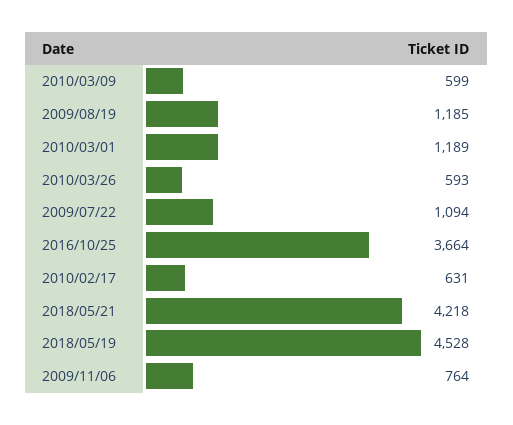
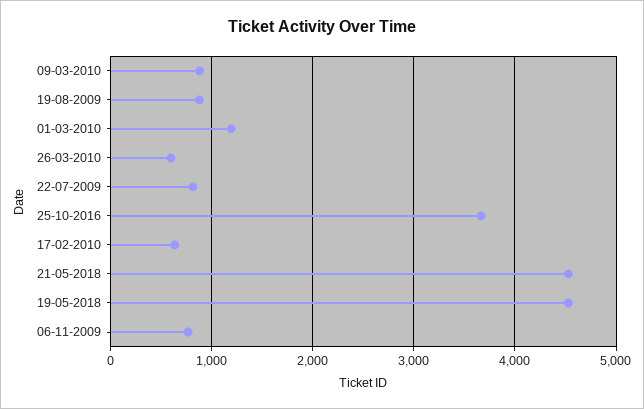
2010/03/09: 599 -> 900
2009/08/19: 1185 -> 900
2009/07/22: 1094 -> 800
2018/05/21: 4218 -> 4500

